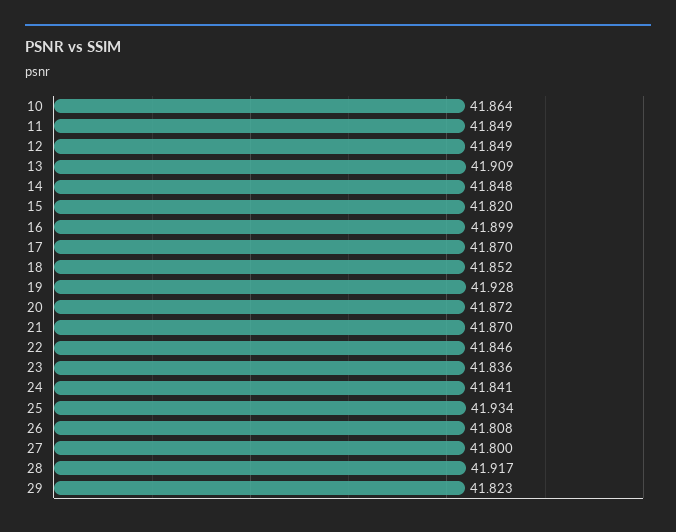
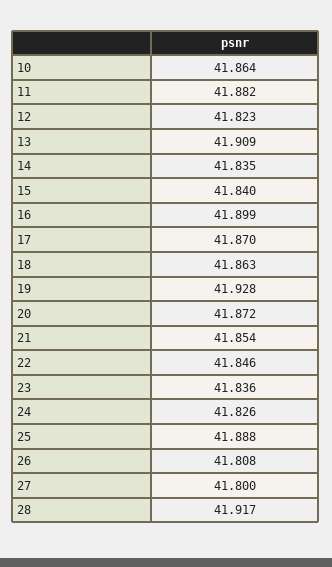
11: 41.849 -> 41.882
12: 41.849 -> 41.823
14: 41.848 -> 41.835
15: 41.82 -> 41.84
18: 41.852 -> 41.863
21: 41.87 -> 41.854
24: 41.841 -> 41.826
25: 41.934 -> 41.888
29: 41.823 -> none

